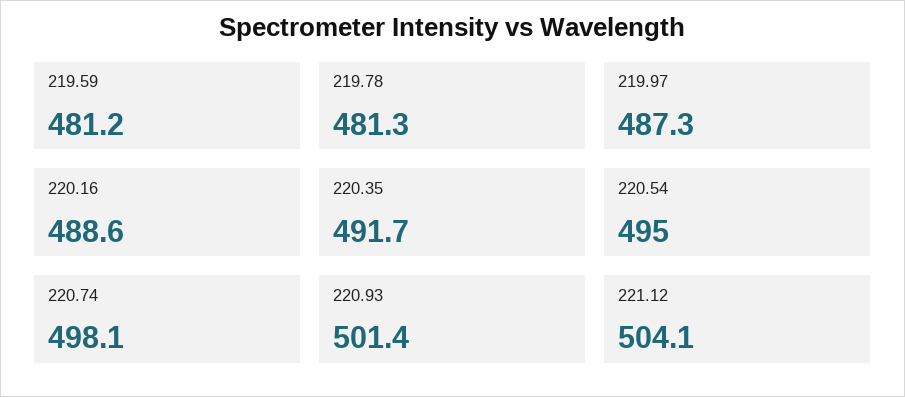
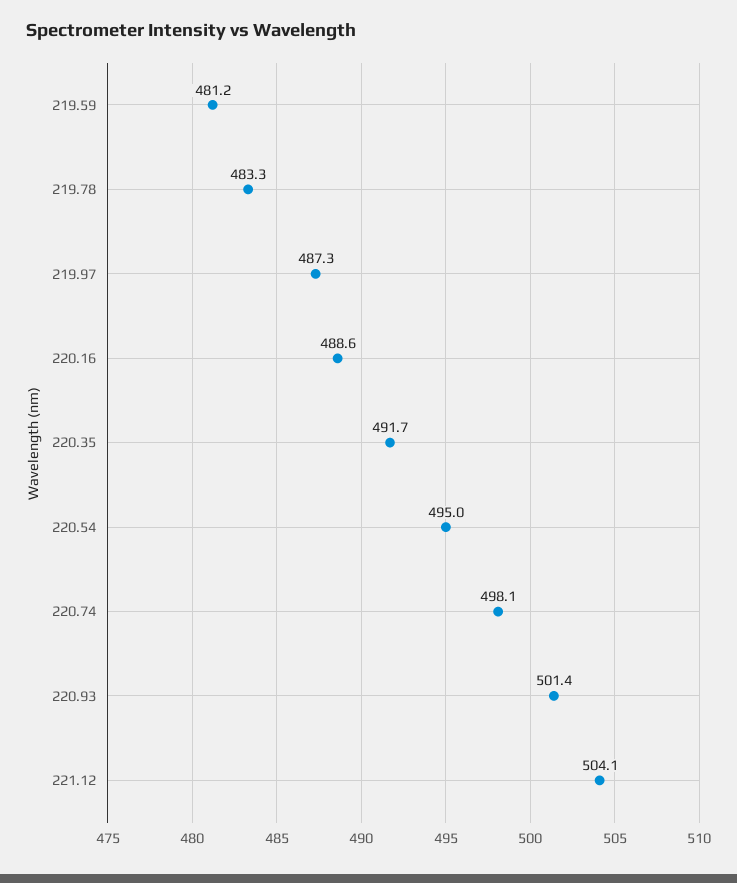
219.78: 481.3 -> 483.3

